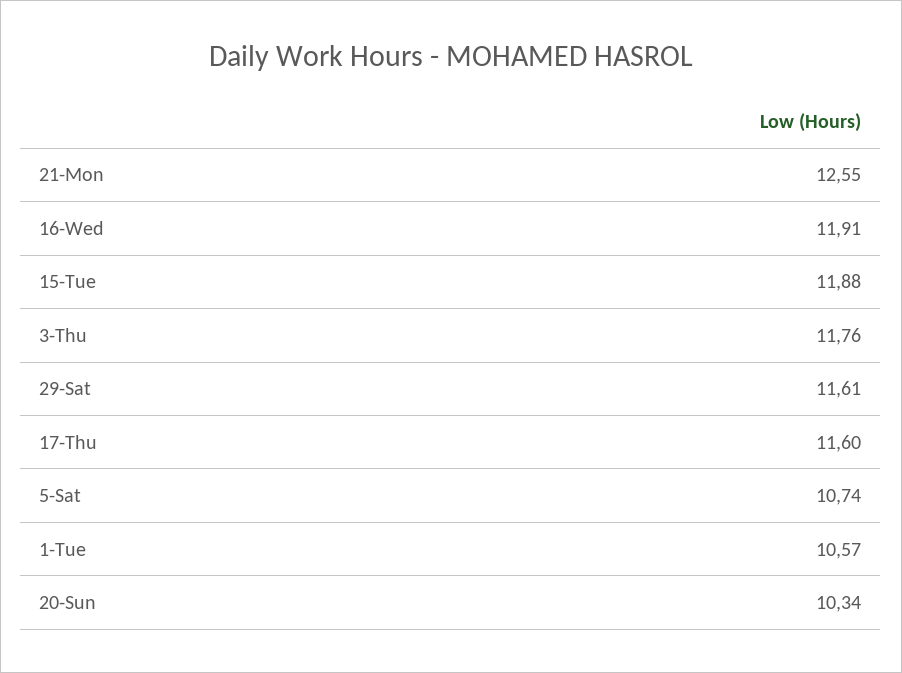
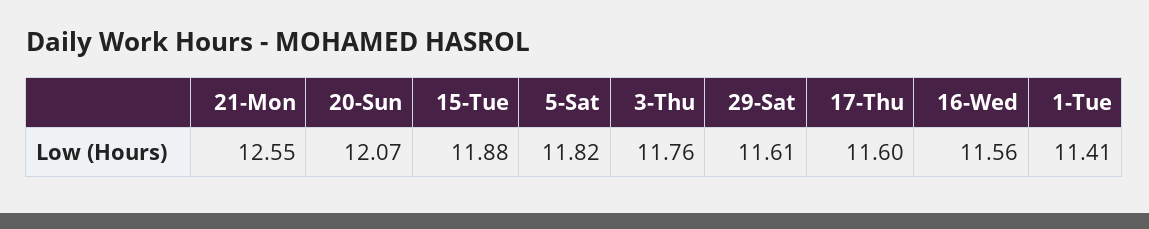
16-Wed: 11.91 -> 11.56
5-Sat: 10.74 -> 11.82
1-Tue: 10.57 -> 11.41
20-Sun: 10.34 -> 12.07

